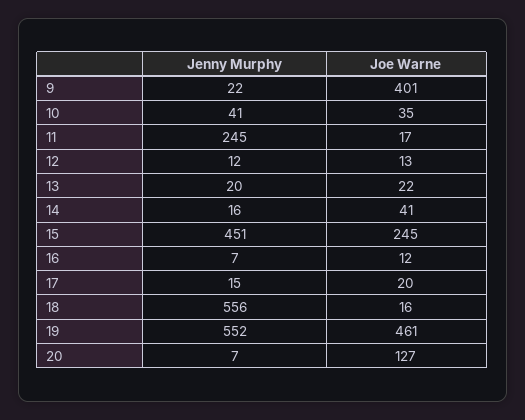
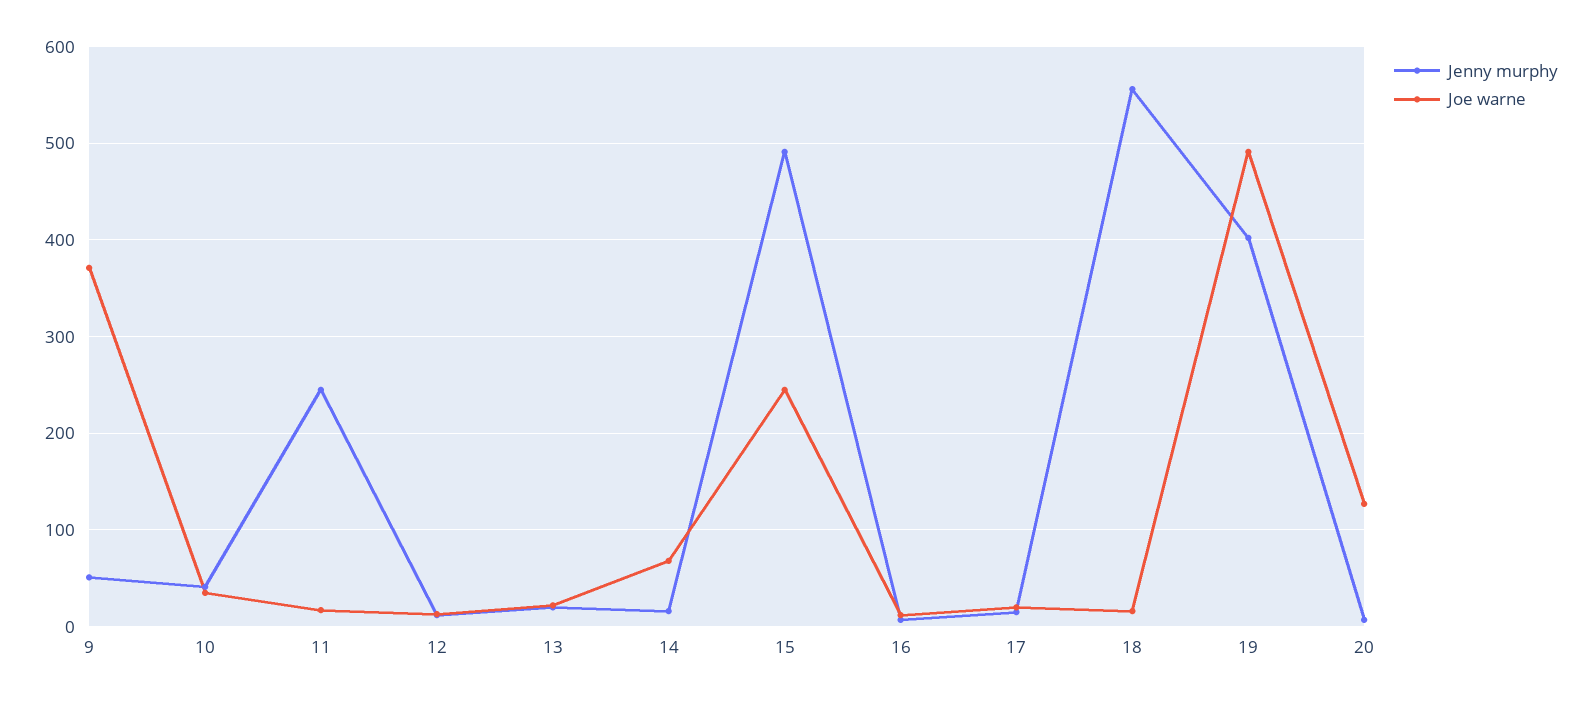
Jenny Murphy, 9: 22 -> 50
Joe Warne, 9: 401 -> 370
Joe Warne, 14: 41 -> 70
Jenny Murphy, 15: 451 -> 490
Jenny Murphy, 19: 552 -> 400
Joe Warne, 19: 461 -> 490

